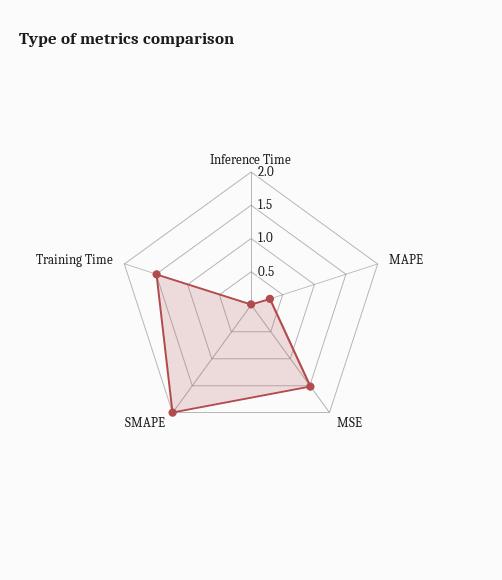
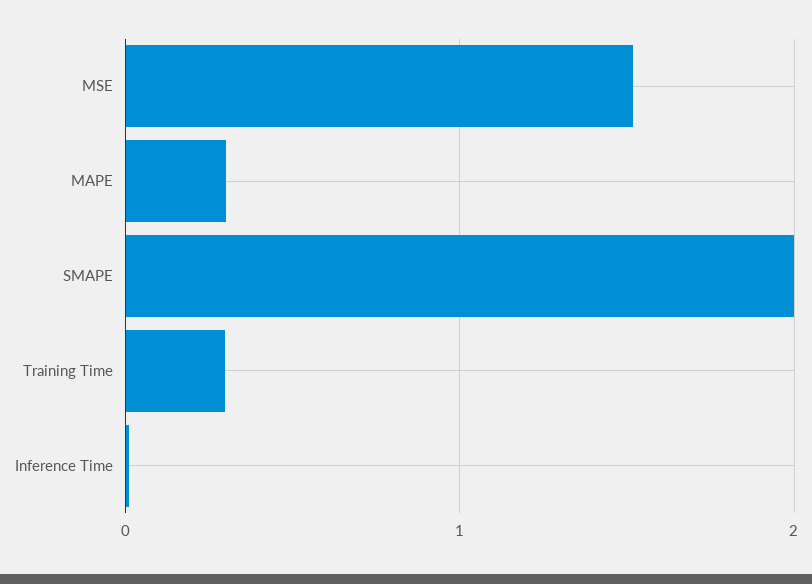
Training Time: 1.5 -> 0.3

